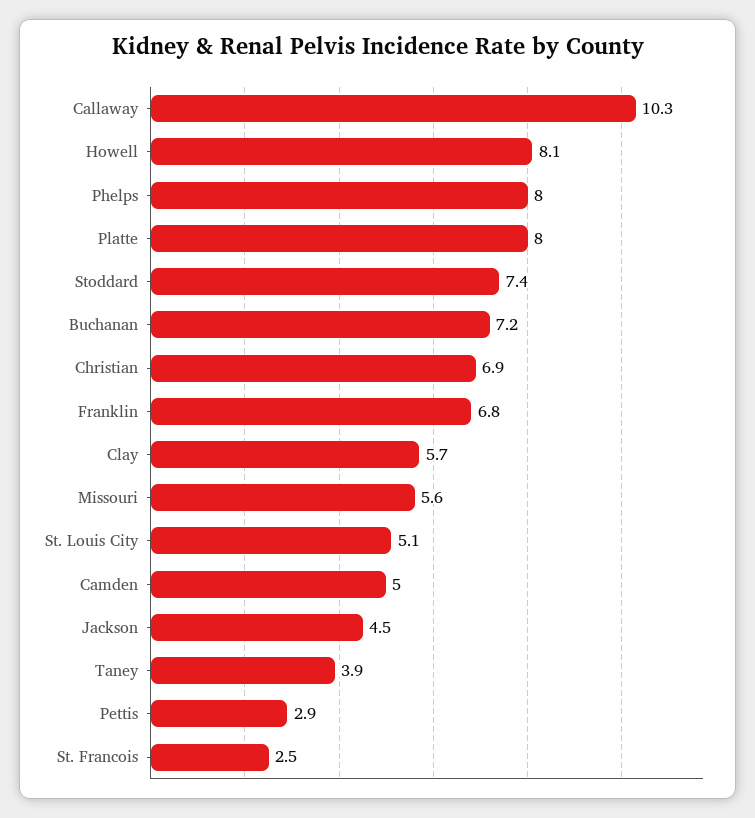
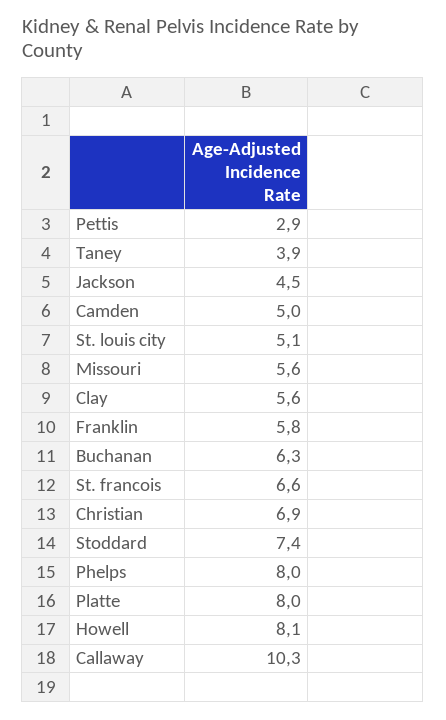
Buchanan: 7.2 -> 6.3
Franklin: 6.8 -> 5.8
Clay: 5.7 -> 5.6
St. Francois: 2.5 -> 6.6

